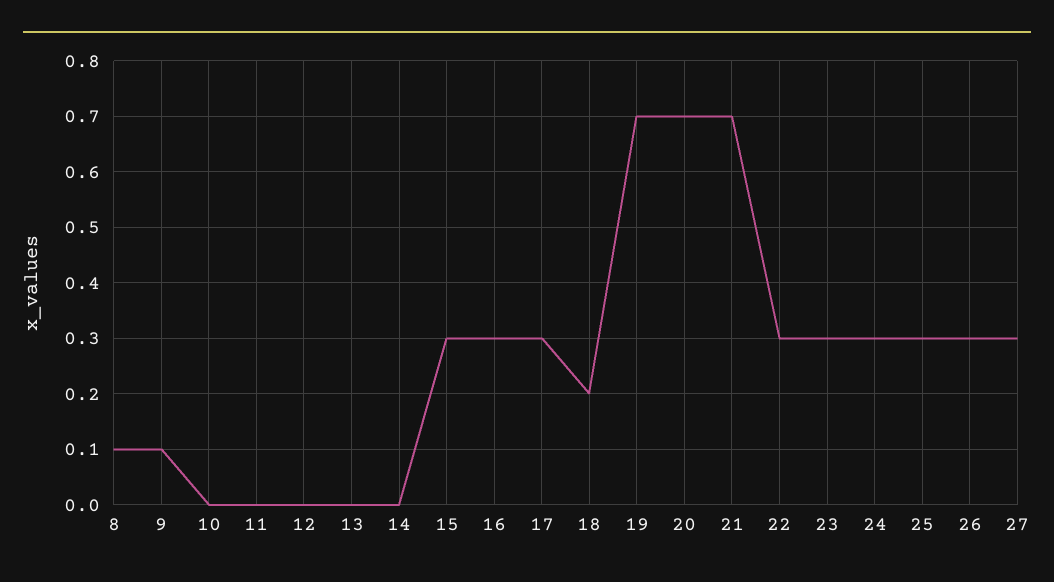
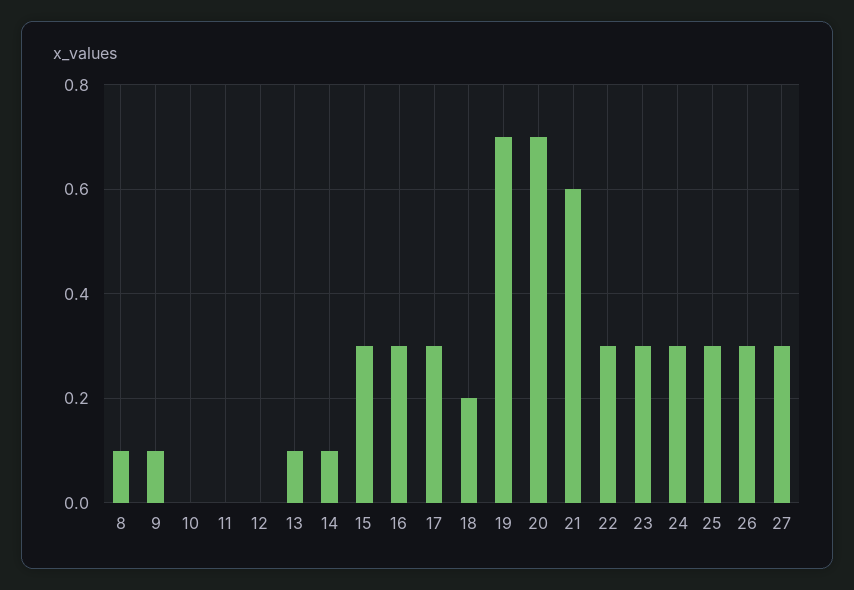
13: 0 -> 0.1
14: 0 -> 0.1
21: 0.7 -> 0.6

